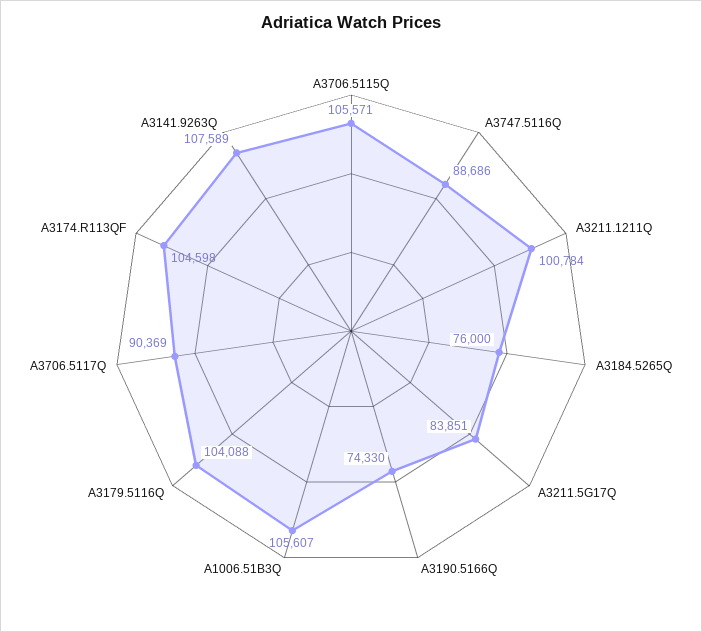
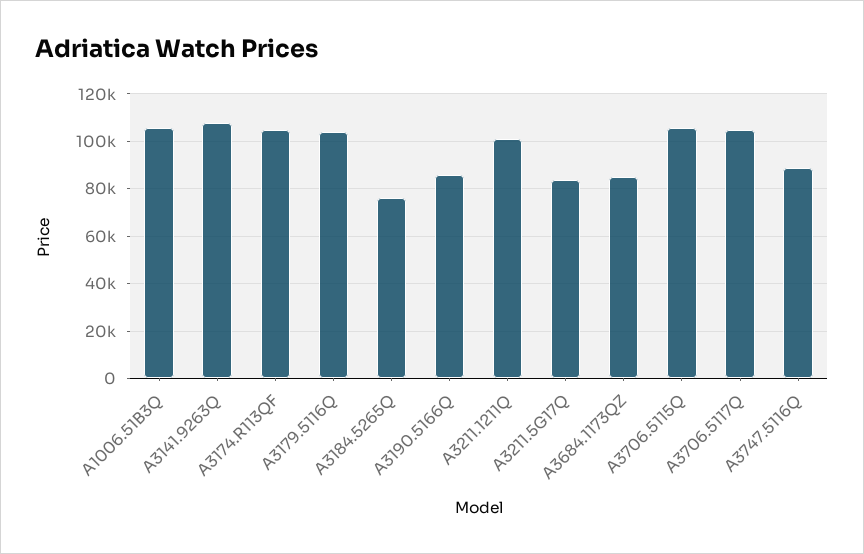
A3190.5166Q: 74330 -> 85000
A3706.5117Q: 90369 -> 105000
A3684.1173QZ: none -> 85000

